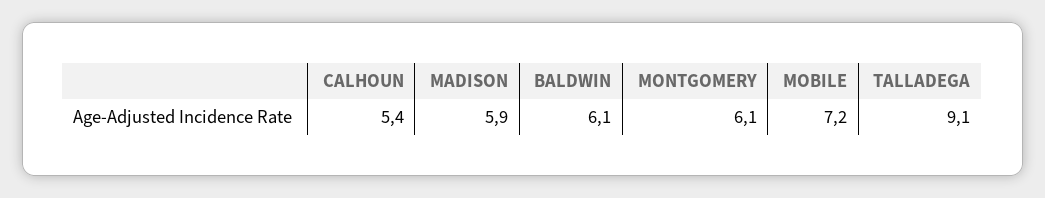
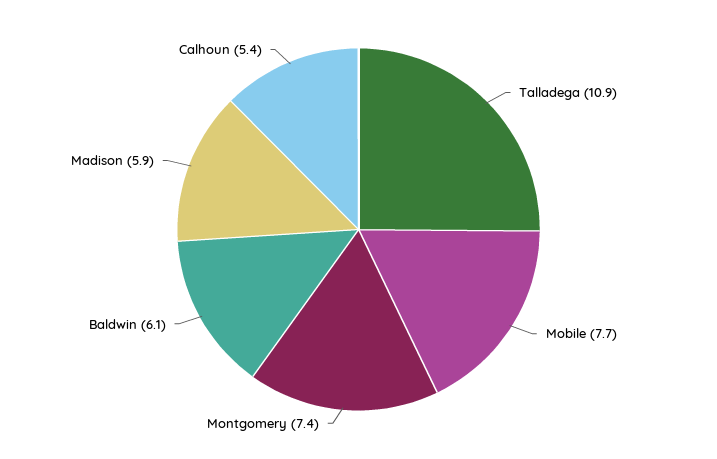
MONTGOMERY: 6.1 -> 7.4
MOBILE: 7.2 -> 7.7
TALLADEGA: 9.1 -> 10.9

